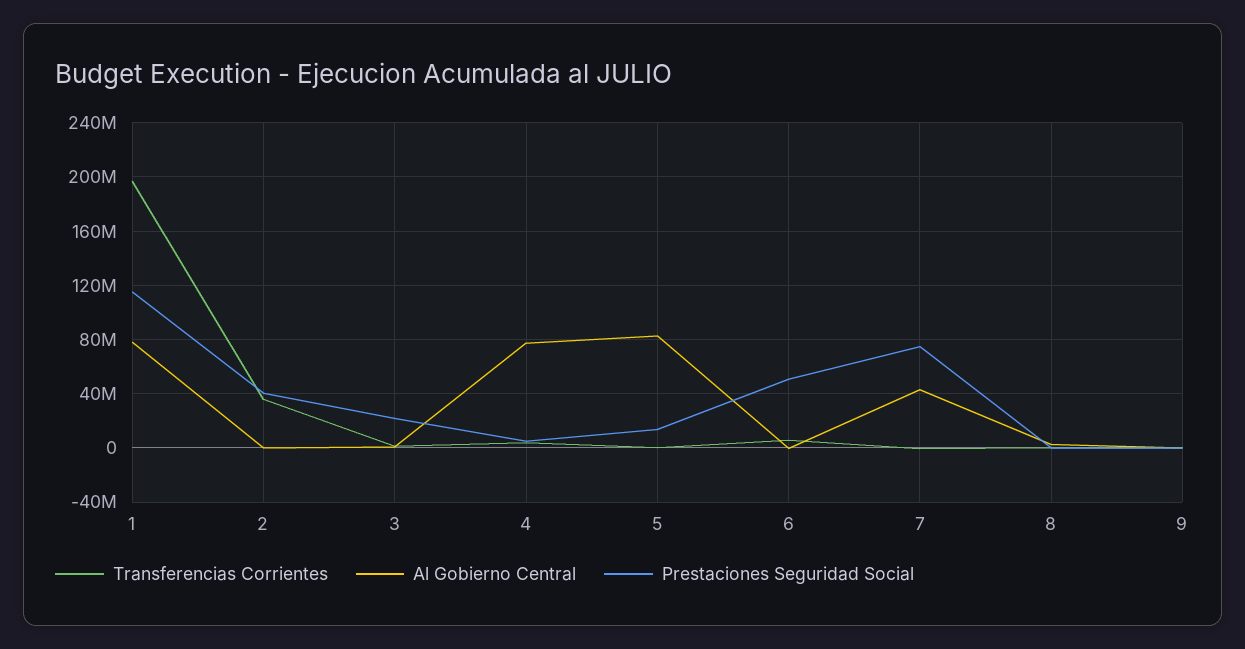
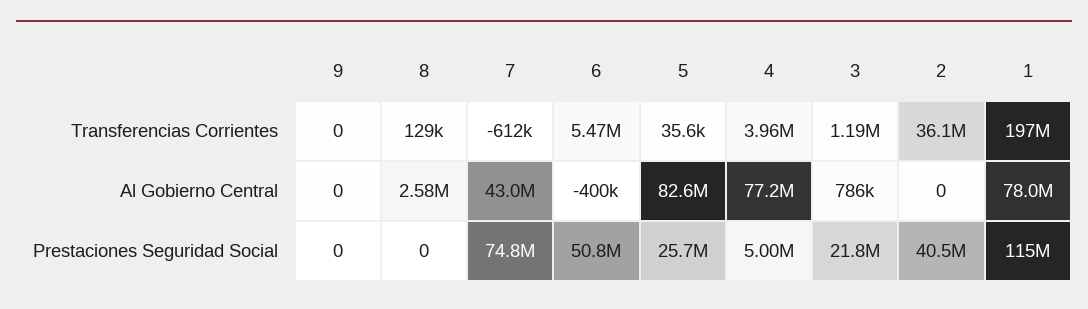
Prestaciones Seguridad Social, 5: 15000000 -> 25700000

